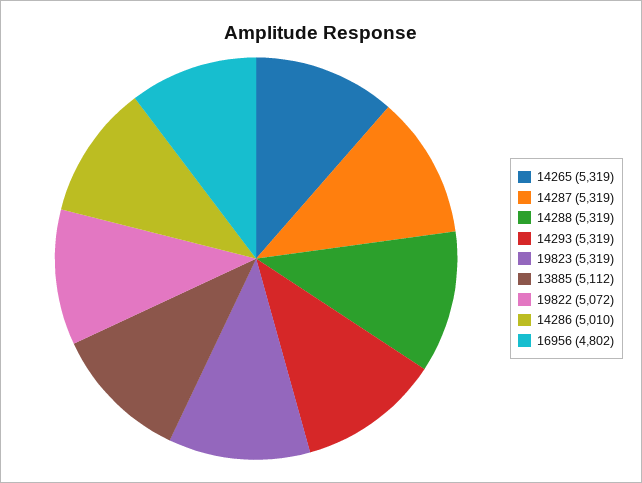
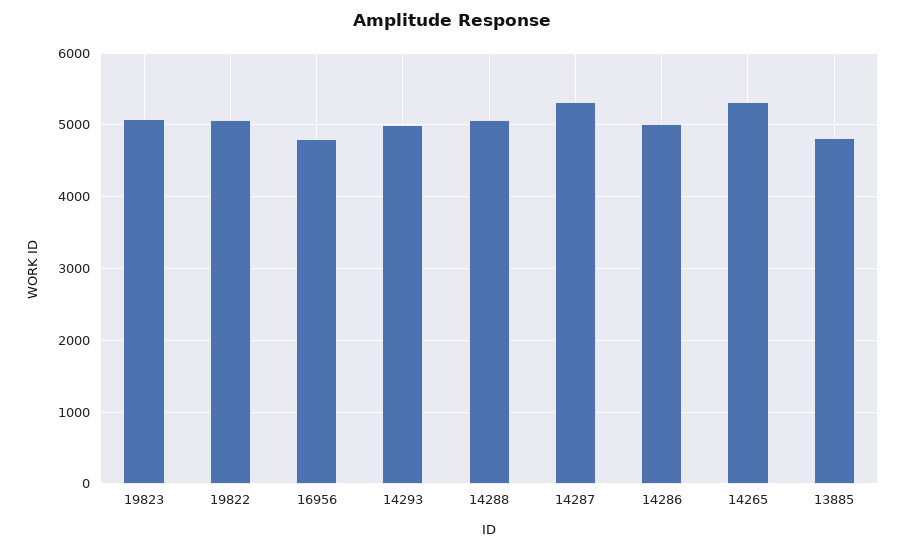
14288: 5319 -> 5100
14293: 5319 -> 5000
19823: 5319 -> 5100
13885: 5112 -> 4800

